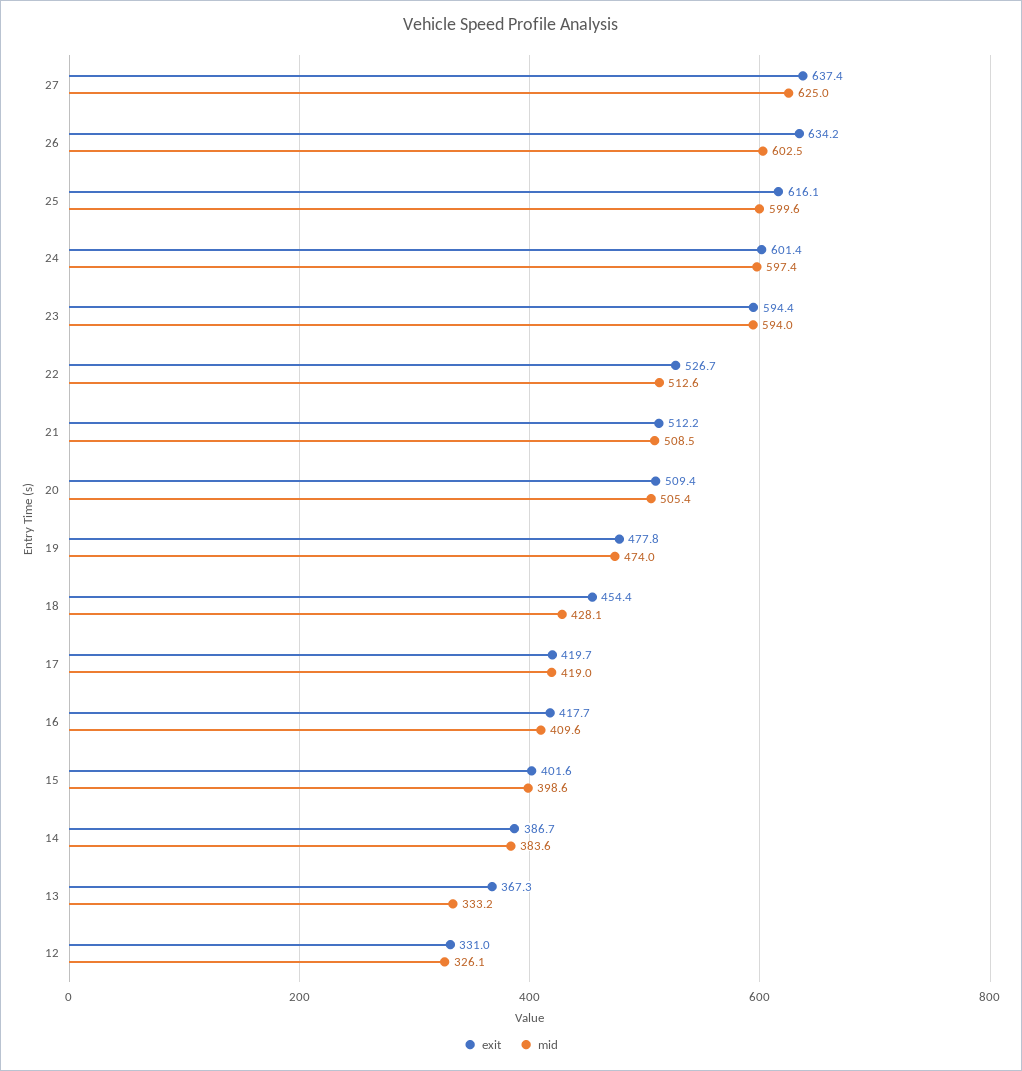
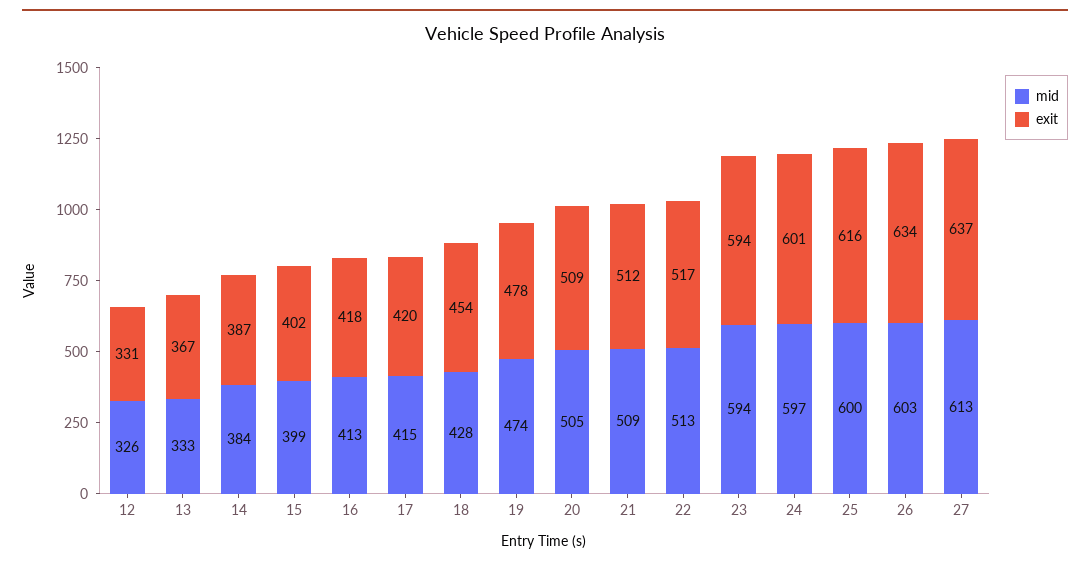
mid, 27: 625 -> 613
exit, 22: 526.7 -> 517
mid, 17: 419 -> 415
mid, 16: 409.6 -> 413

